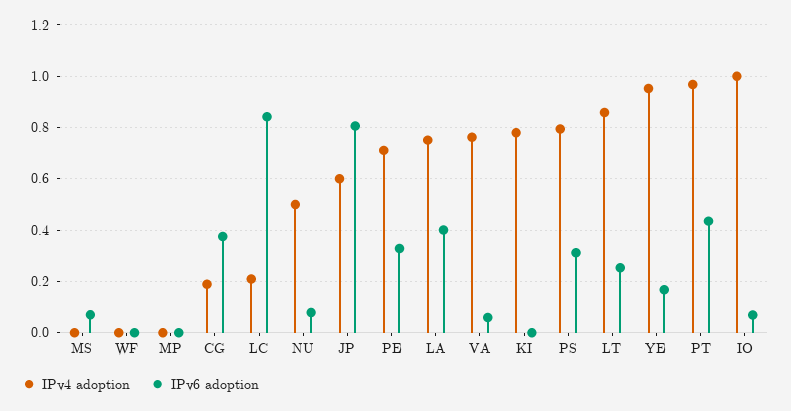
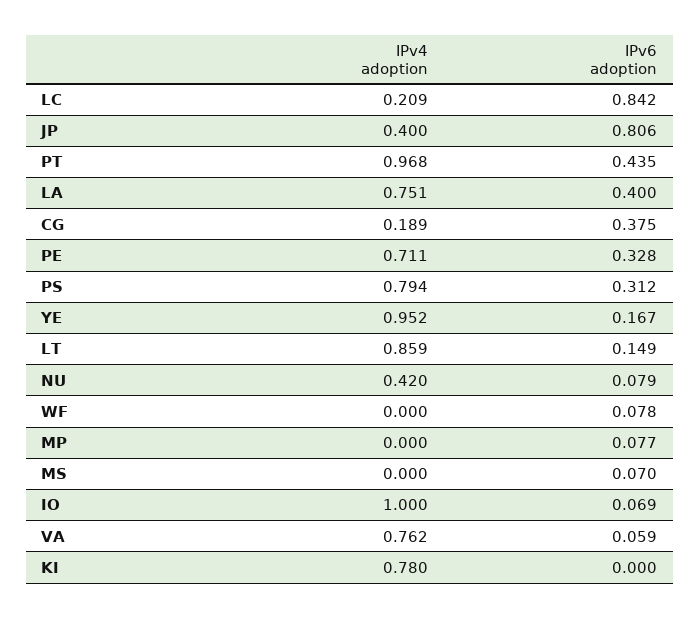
IPv6 adoption, WF: 0 -> 0.078
IPv6 adoption, MP: 0 -> 0.077
IPv4 adoption, NU: 0.5 -> 0.42
IPv4 adoption, JP: 0.6 -> 0.4
IPv6 adoption, LT: 0.25 -> 0.149

